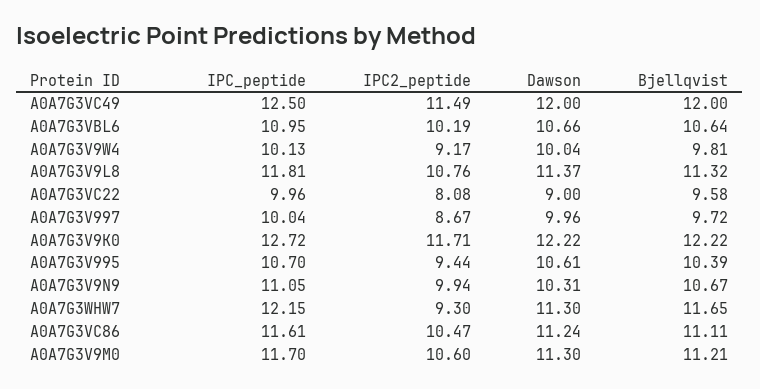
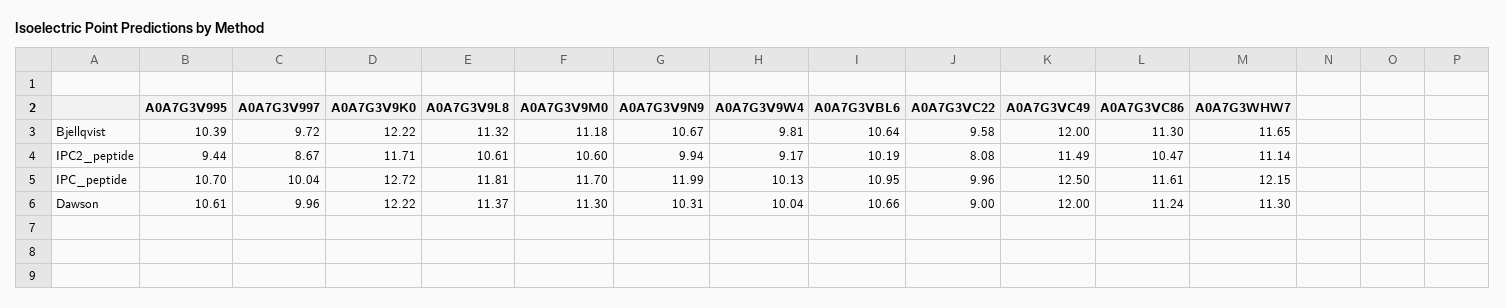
IPC2_peptide, A0A7G3V9L8: 10.76 -> 10.61
IPC_peptide, A0A7G3V9N9: 11.05 -> 11.99
IPC2_peptide, A0A7G3WHW7: 9.3 -> 11.14
Bjellqvist, A0A7G3VC86: 11.11 -> 11.3
Bjellqvist, A0A7G3V9M0: 11.21 -> 11.18

